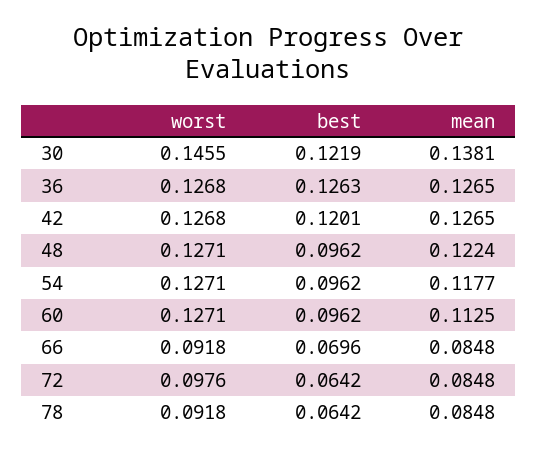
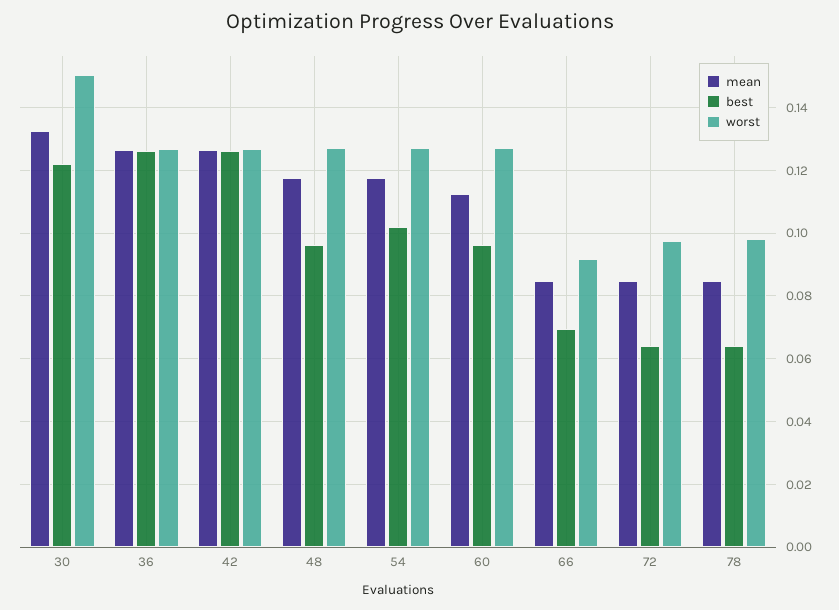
worst, 30: 0.1455 -> 0.15
mean, 30: 0.1381 -> 0.132
best, 42: 0.1201 -> 0.126
mean, 48: 0.1224 -> 0.118
best, 54: 0.0962 -> 0.102
worst, 78: 0.0918 -> 0.098

